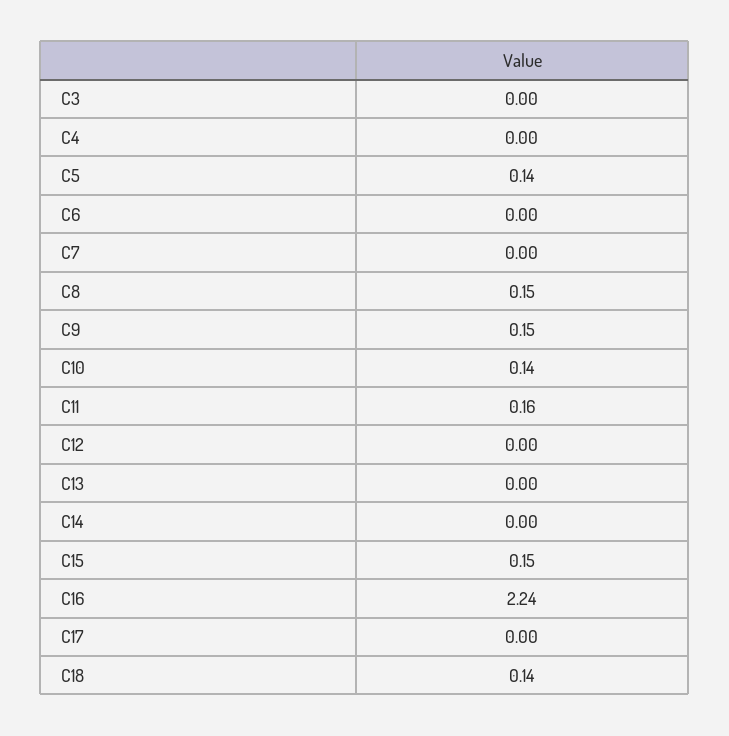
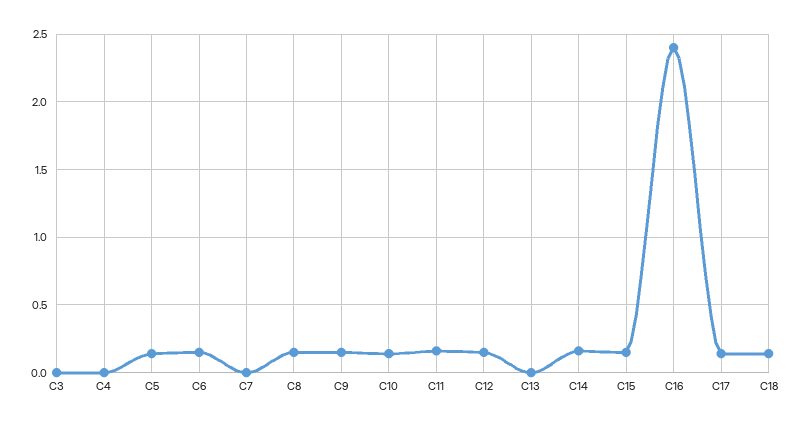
C6: 0 -> 0.15
C12: 0 -> 0.15
C14: 0 -> 0.15
C16: 2.24 -> 2.4
C17: 0 -> 0.15

